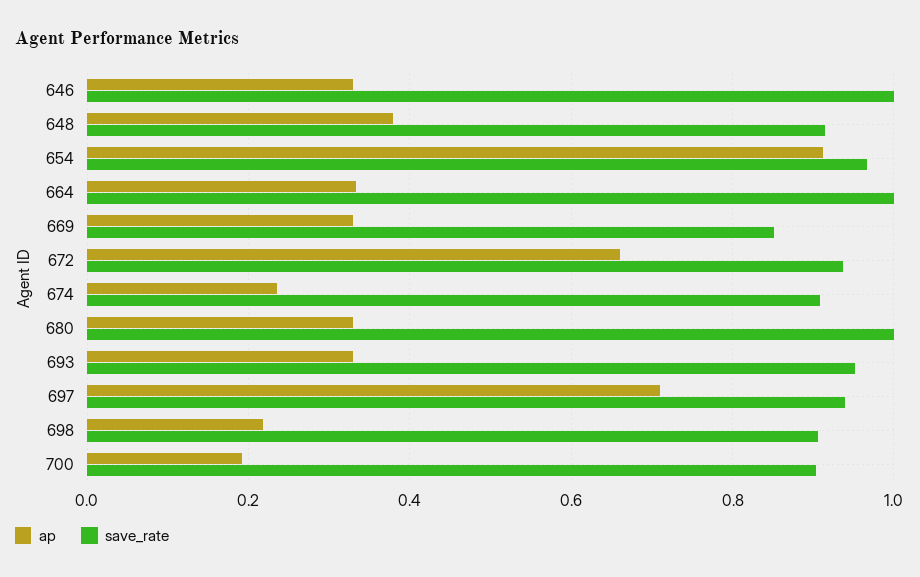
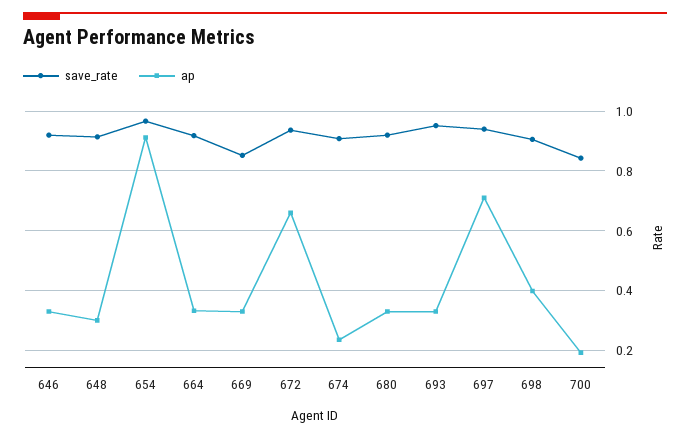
save_rate, 646: 1 -> 0.925
ap, 648: 0.38 -> 0.3
save_rate, 664: 1 -> 0.925
save_rate, 680: 1 -> 0.925
ap, 698: 0.22 -> 0.4
save_rate, 700: 0.9 -> 0.85

